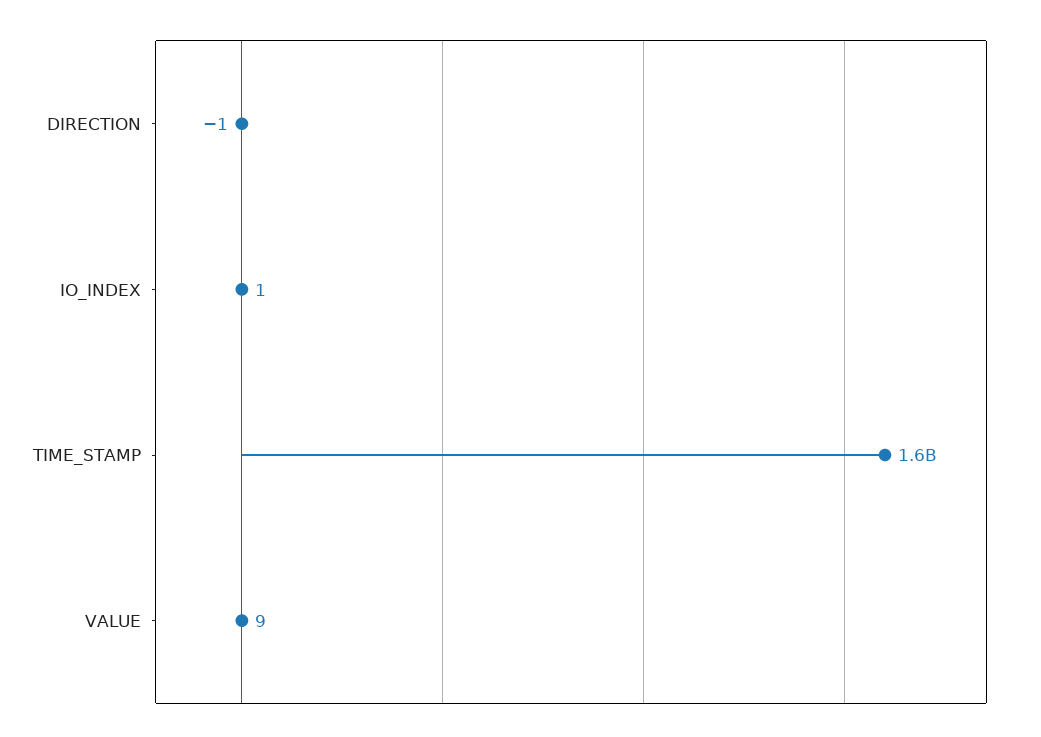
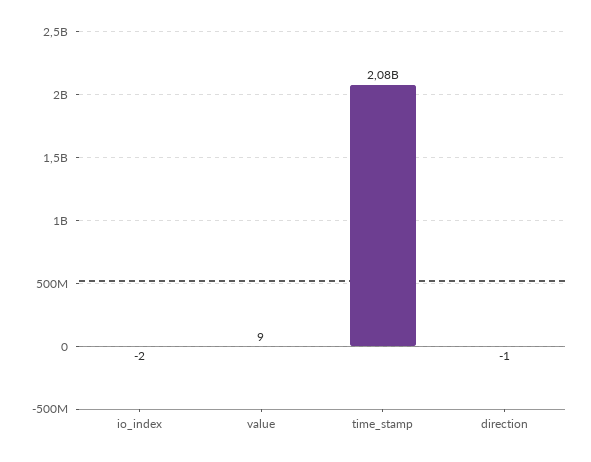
IO_INDEX: 1 -> -2
TIME_STAMP: 1600000000 -> 2080000000

